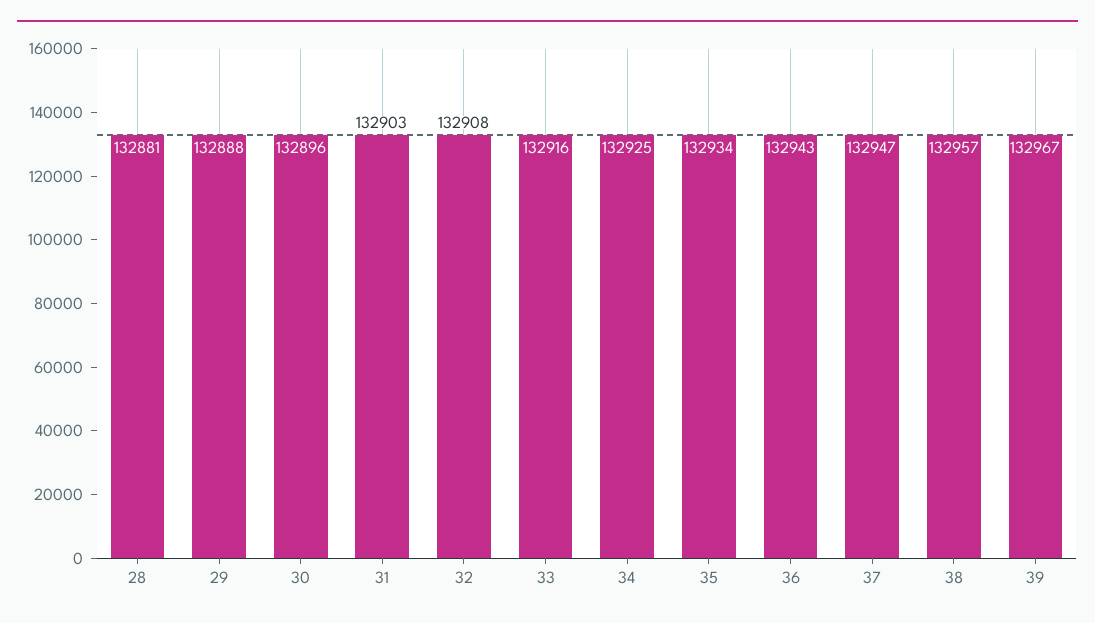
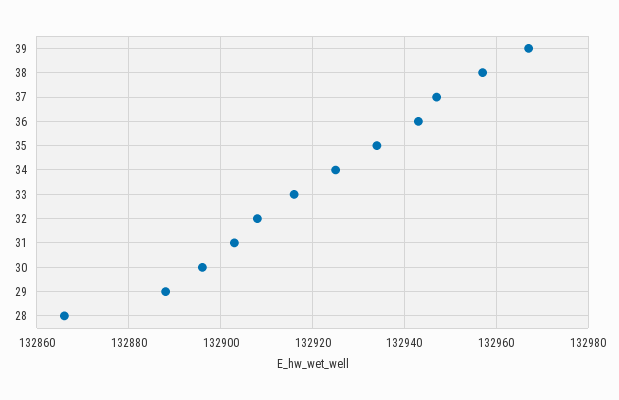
28: 132881 -> 132865

